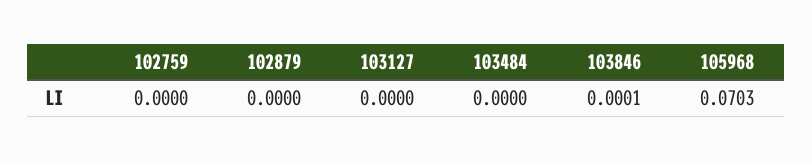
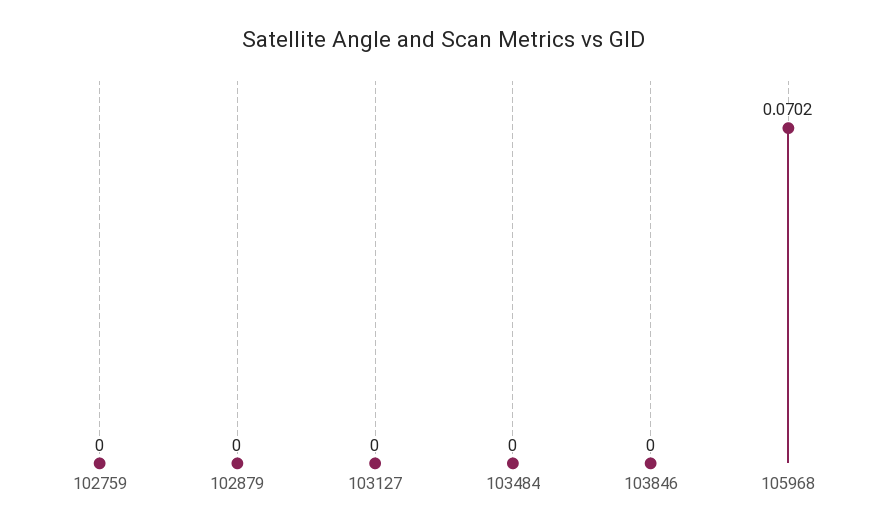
103846: 0.0001 -> 0
105968: 0.0703 -> 0.0702

